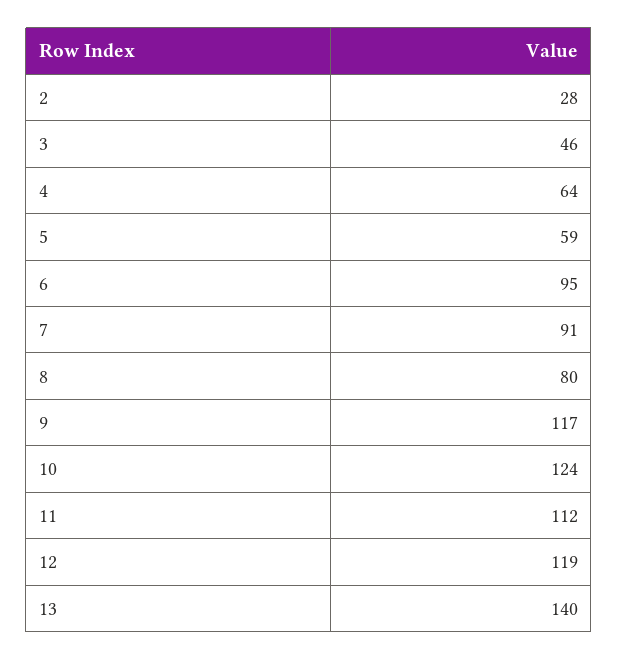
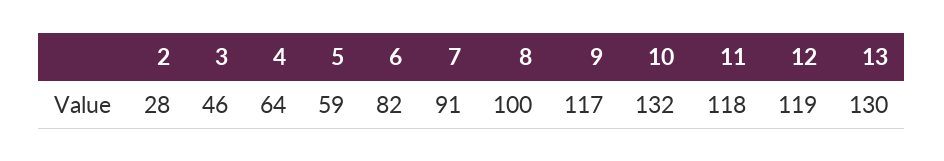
6: 95 -> 82
8: 80 -> 100
10: 124 -> 132
11: 112 -> 118
13: 140 -> 130

